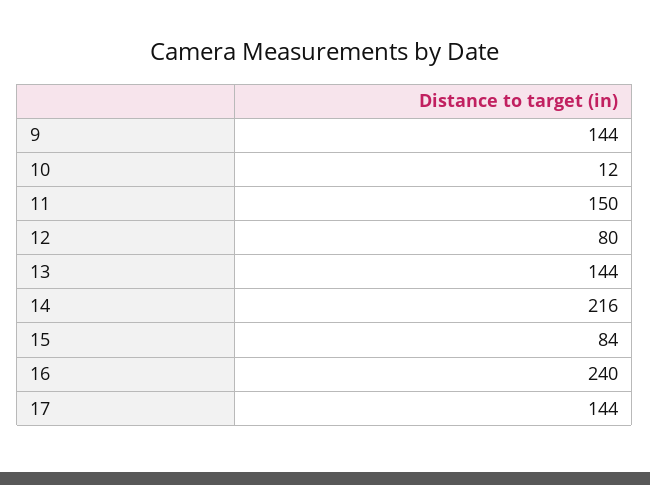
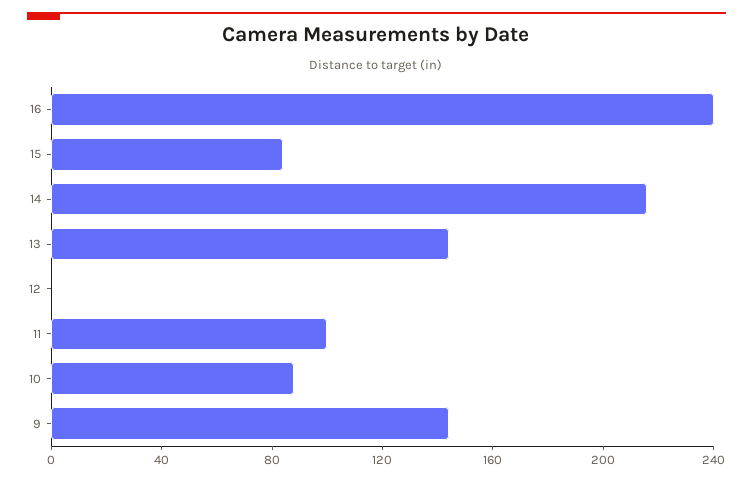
10: 12 -> 90
11: 150 -> 100
12: 80 -> 0
17: 144 -> none

